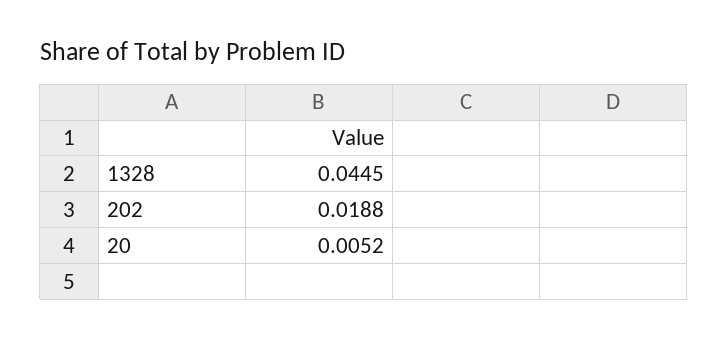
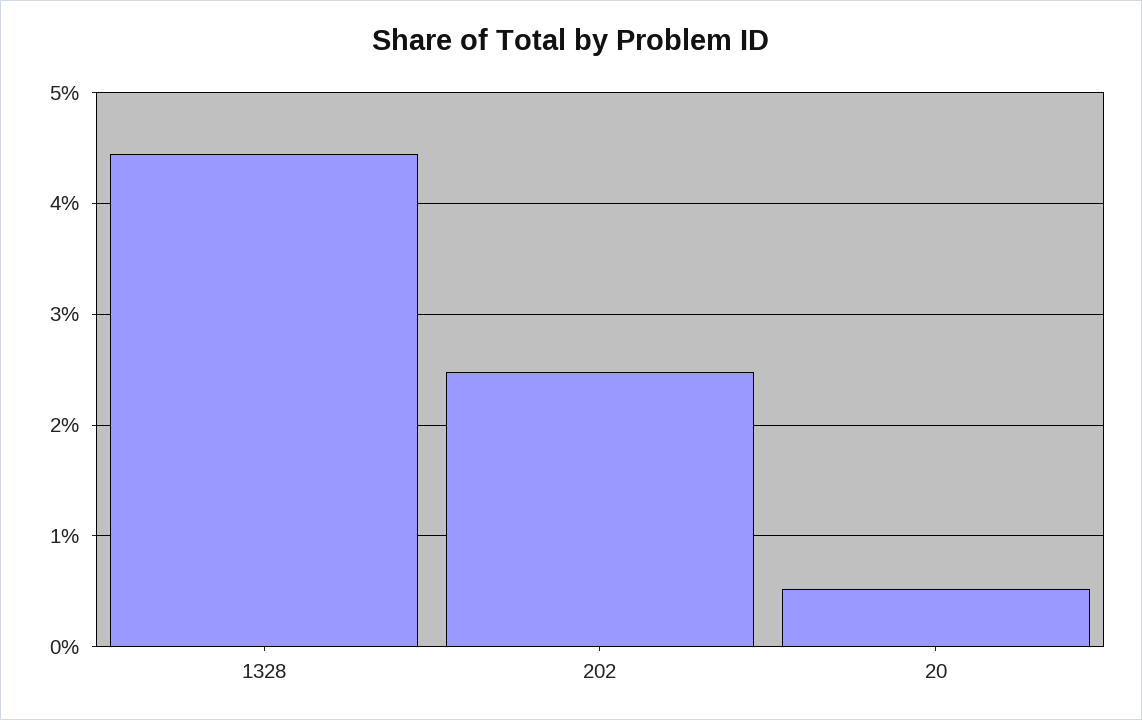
202: 0.0188 -> 0.025

